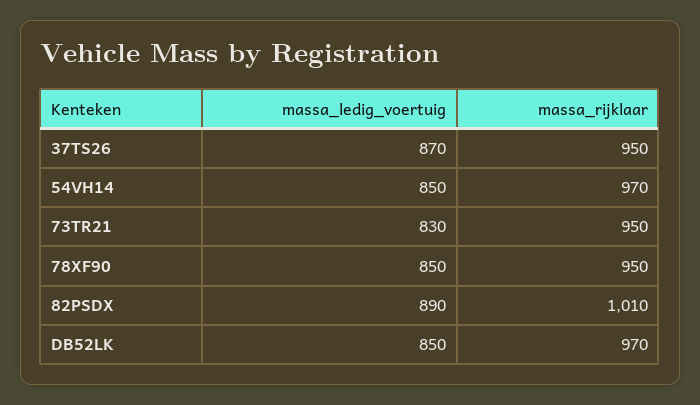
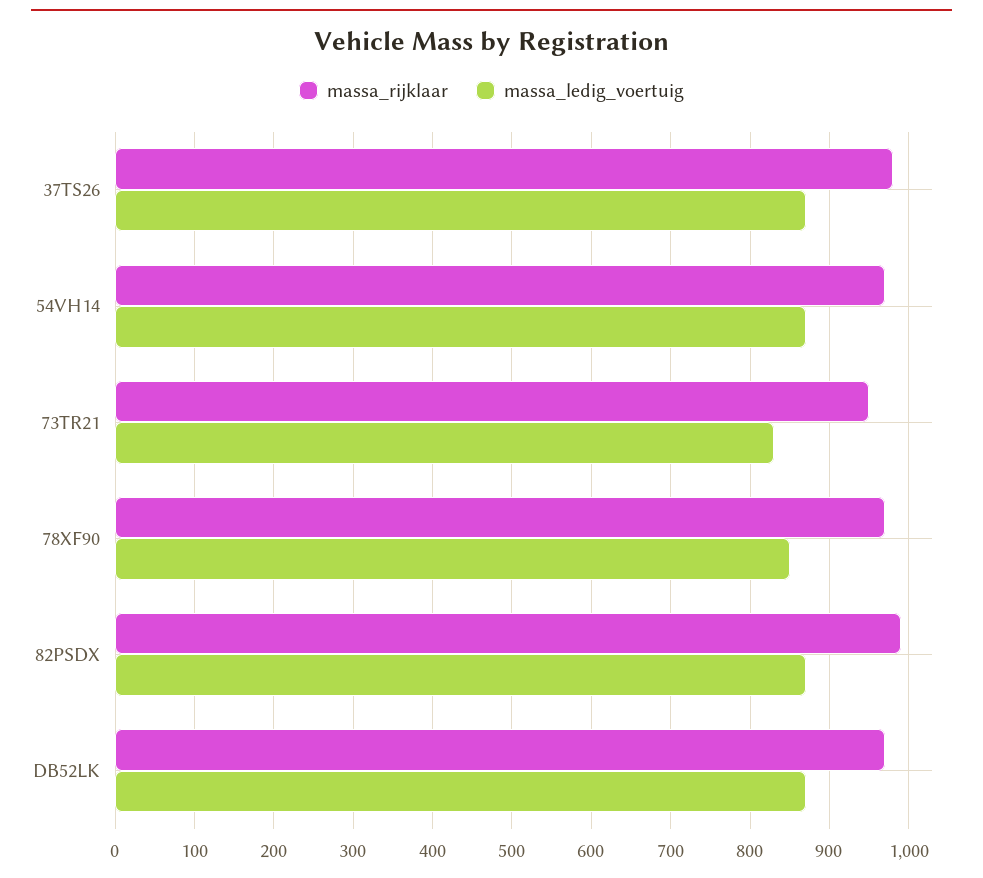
massa_rijklaar, 37TS26: 950 -> 980
massa_ledig_voertuig, 54VH14: 850 -> 870
massa_rijklaar, 78XF90: 950 -> 970
massa_ledig_voertuig, 82PSDX: 890 -> 870
massa_rijklaar, 82PSDX: 1010 -> 990
massa_ledig_voertuig, DB52LK: 850 -> 870

